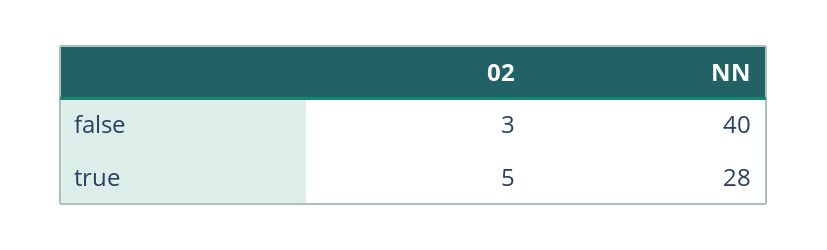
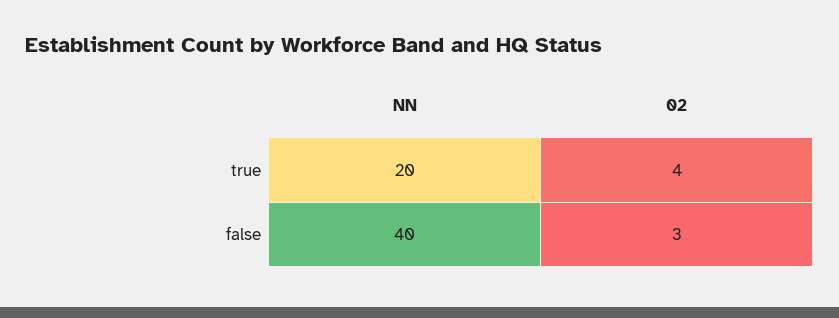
02, true: 5 -> 4
NN, true: 28 -> 20

